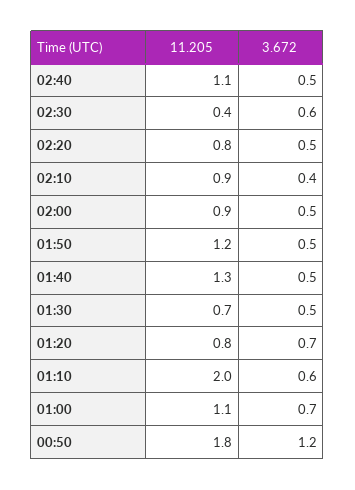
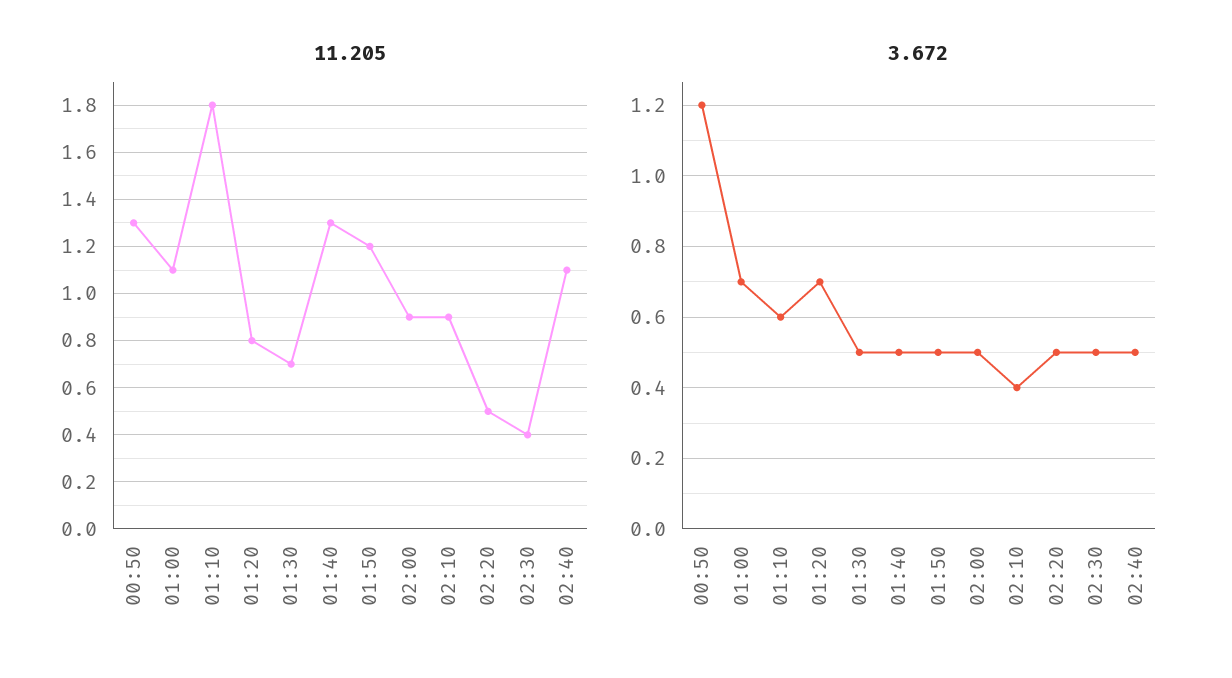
3.672, 02:30: 0.6 -> 0.5
11.205, 02:20: 0.8 -> 0.5
11.205, 01:10: 2 -> 1.8
11.205, 00:50: 1.8 -> 1.3

